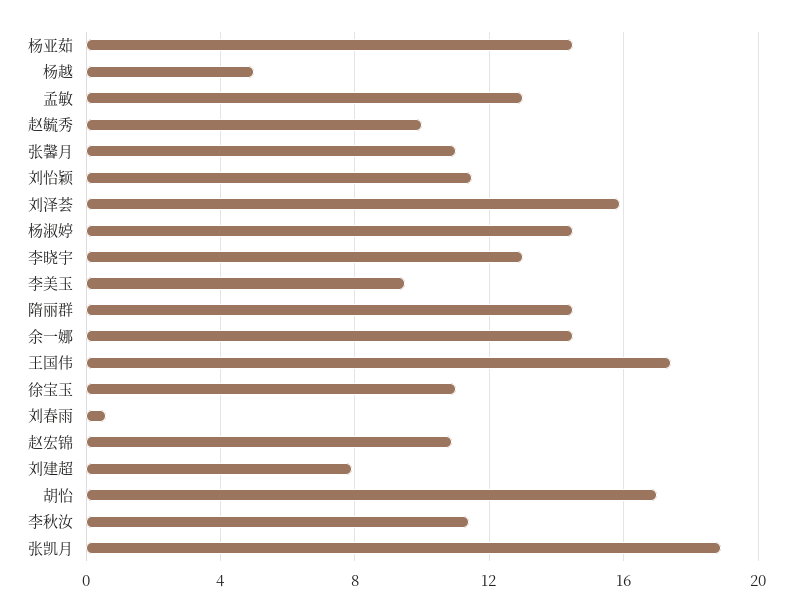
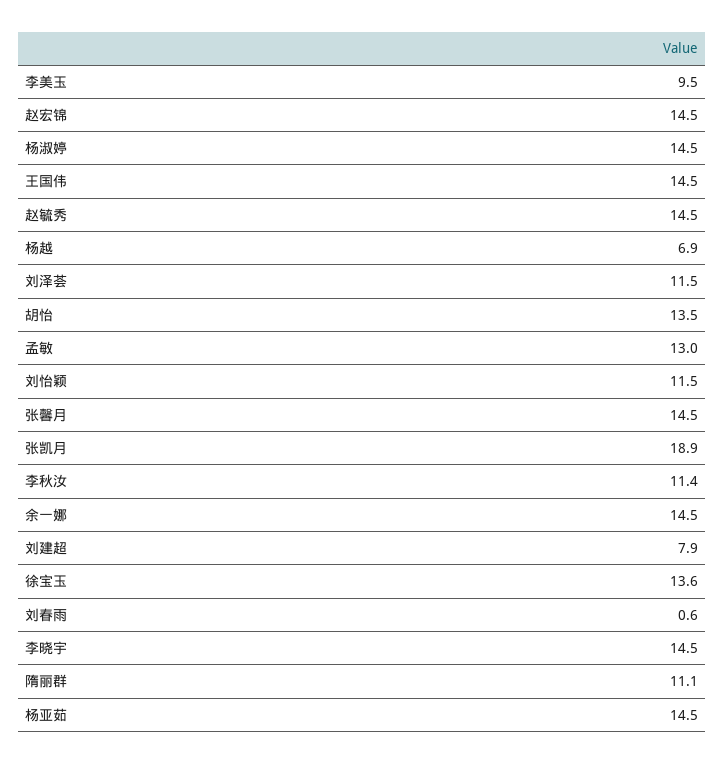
杨越: 5 -> 6.9
赵毓秀: 10 -> 14.5
张馨月: 11 -> 14.5
刘泽荟: 16 -> 11.5
李晓宇: 13 -> 14.5
隋丽群: 14.5 -> 11.1
王国伟: 17.5 -> 14.5
徐宝玉: 11 -> 13.6
赵宏锦: 11 -> 14.5
胡怡: 17 -> 13.5

